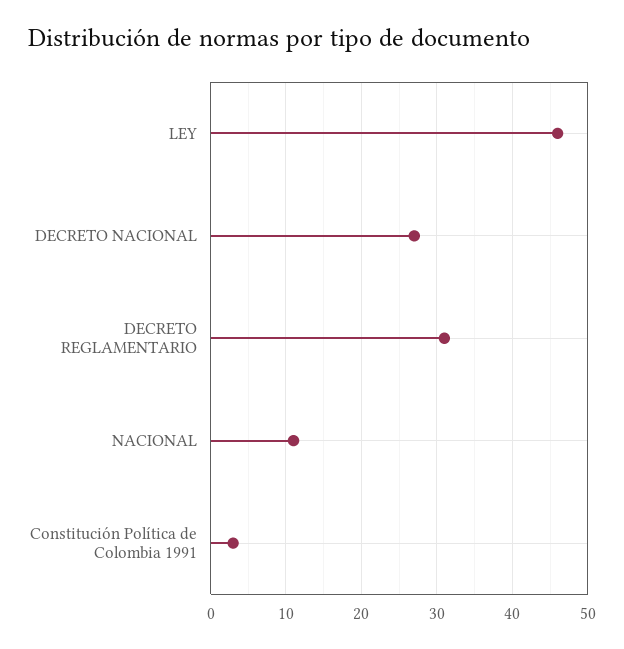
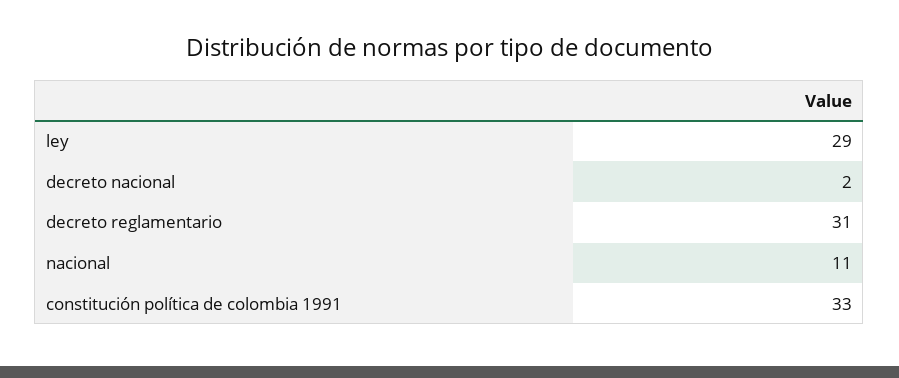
LEY: 46 -> 29
DECRETO NACIONAL: 27 -> 2
Constitución Política de Colombia 1991: 3 -> 33

